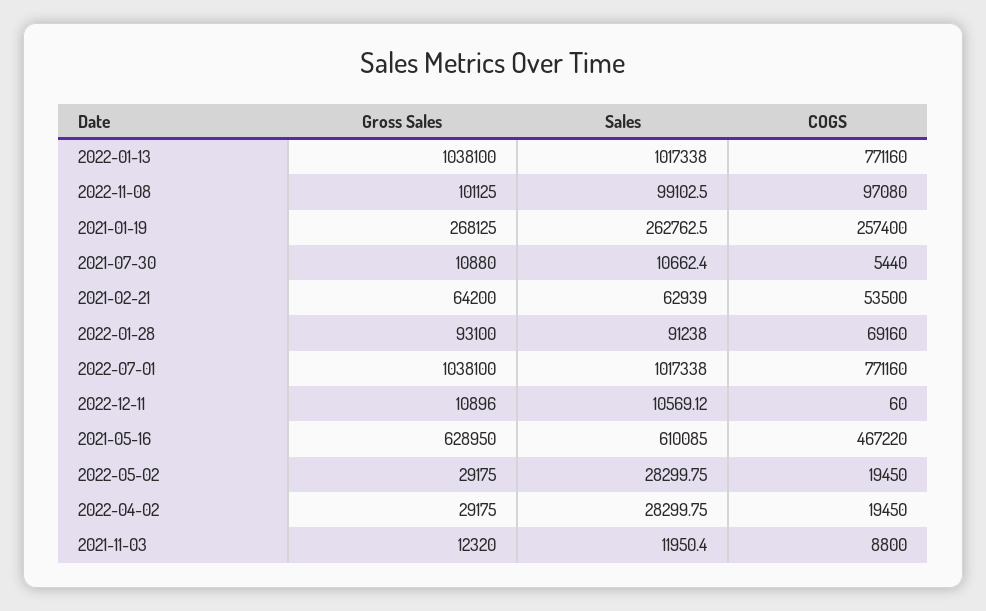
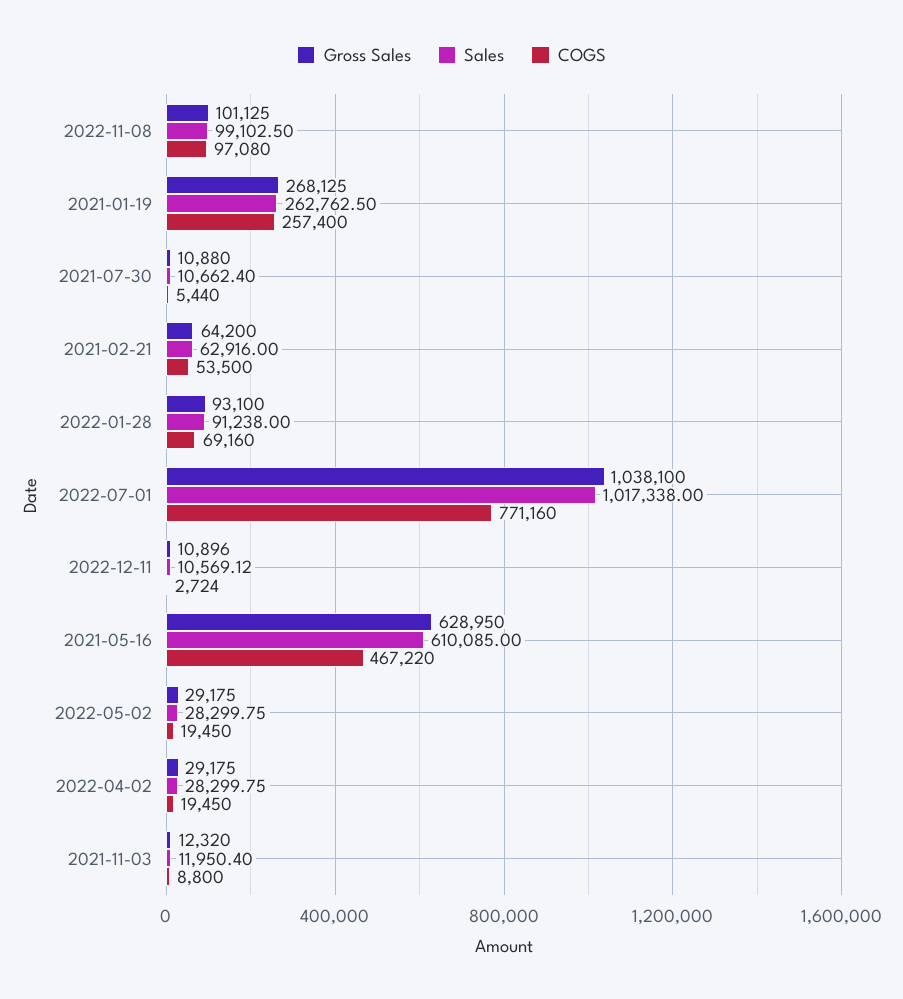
Gross Sales, 2022-01-13: 1038100 -> none
Sales, 2022-01-13: 1017338 -> none
COGS, 2022-01-13: 771160 -> none
Sales, 2021-02-21: 62939 -> 62916
COGS, 2022-12-11: 60 -> 2724

